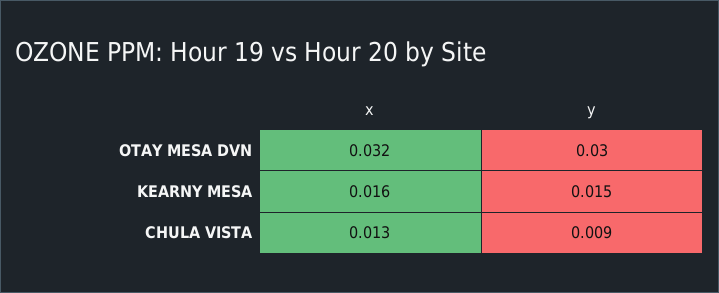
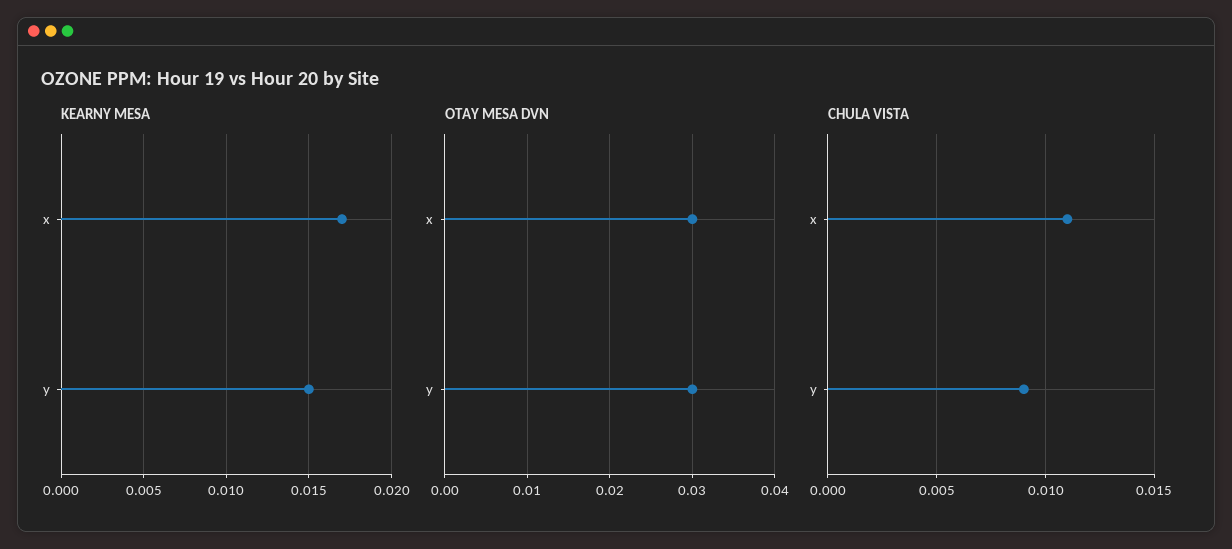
OTAY MESA DVN, x: 0.032 -> 0.03
KEARNY MESA, x: 0.016 -> 0.017
CHULA VISTA, x: 0.013 -> 0.011

